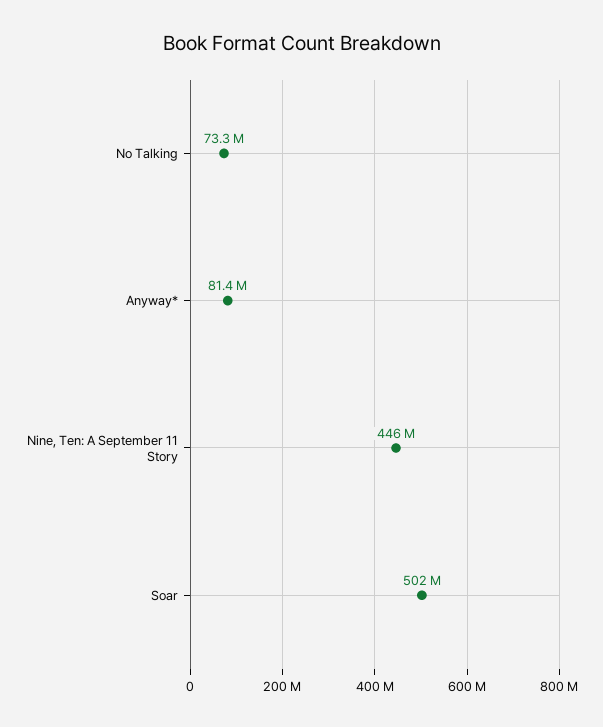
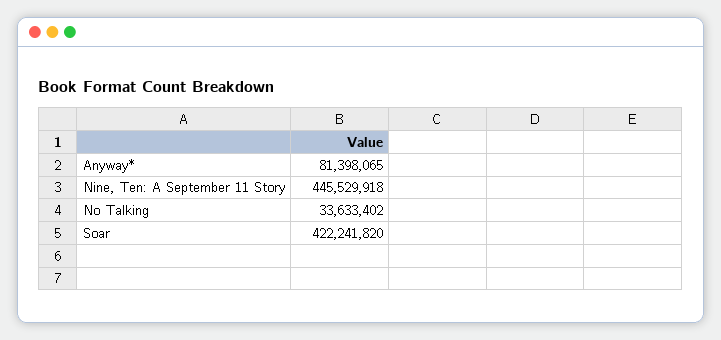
No Talking: 73300000 -> 33633402
Soar: 502000000 -> 422241820

